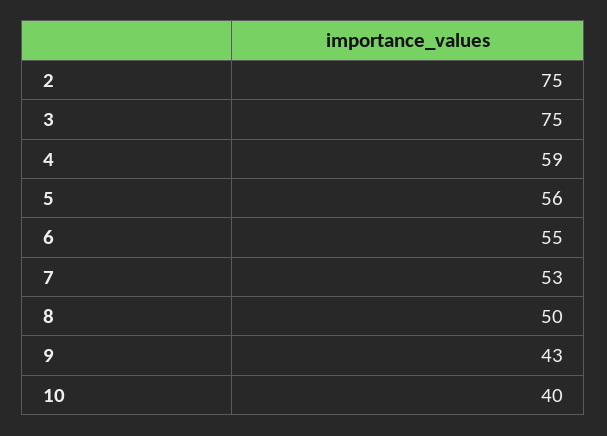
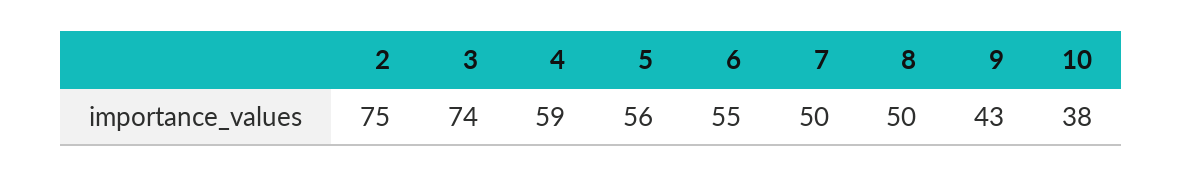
3: 75 -> 74
7: 53 -> 50
10: 40 -> 38

